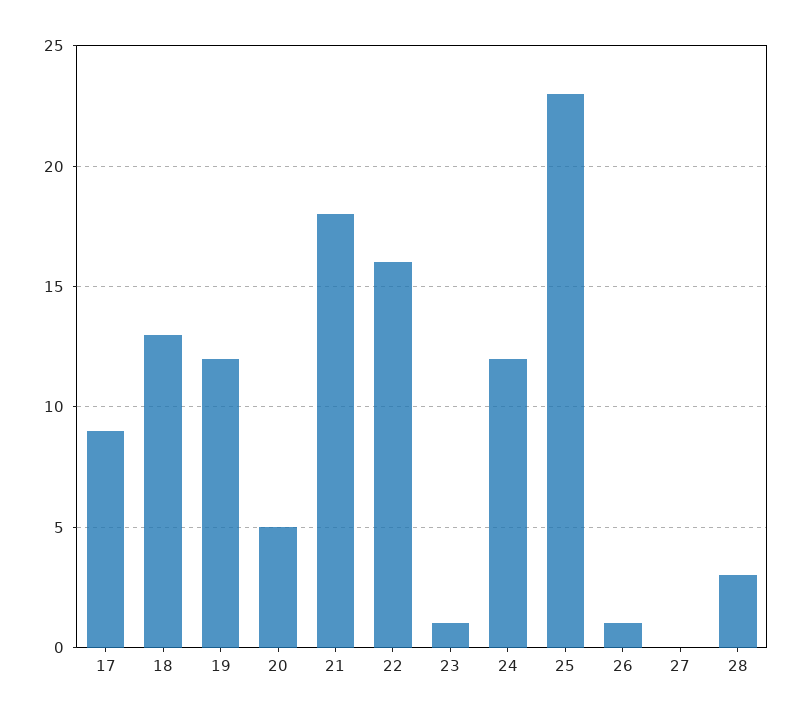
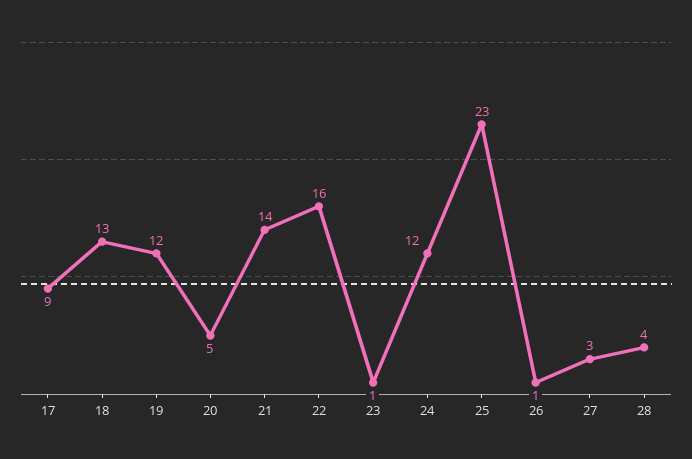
21: 18 -> 14
27: 0 -> 3
28: 3 -> 4

